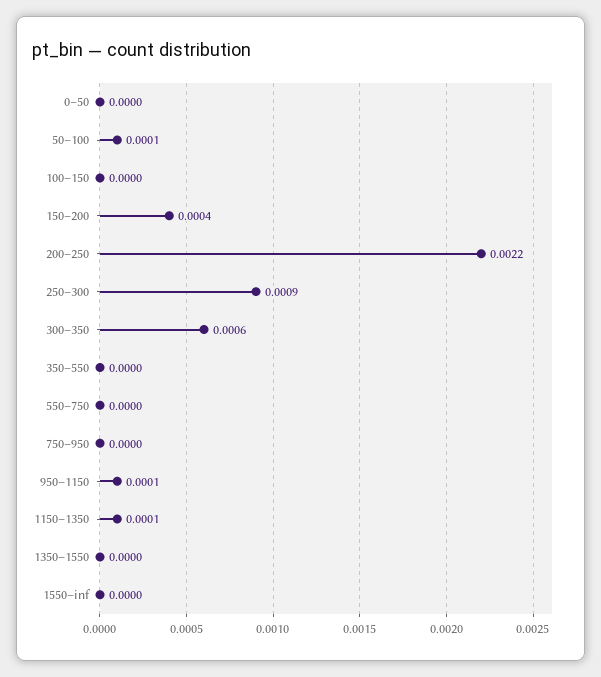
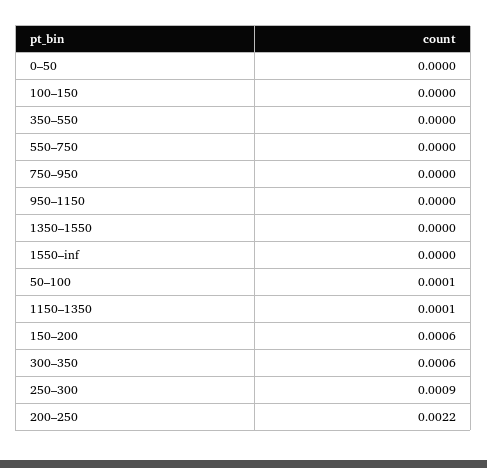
150–200: 0.0004 -> 0.0006
950–1150: 0.0001 -> 0

